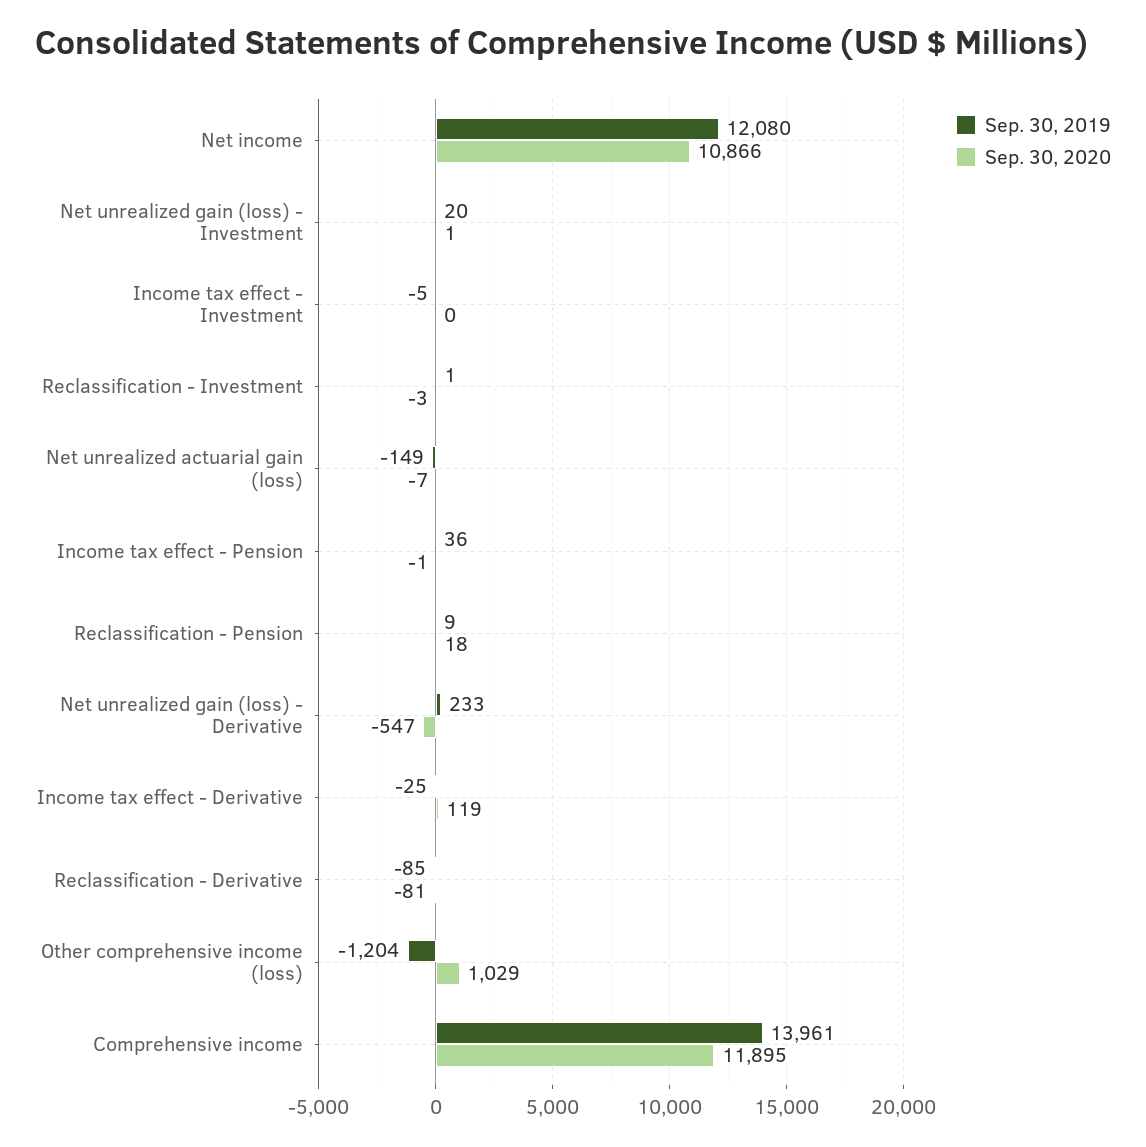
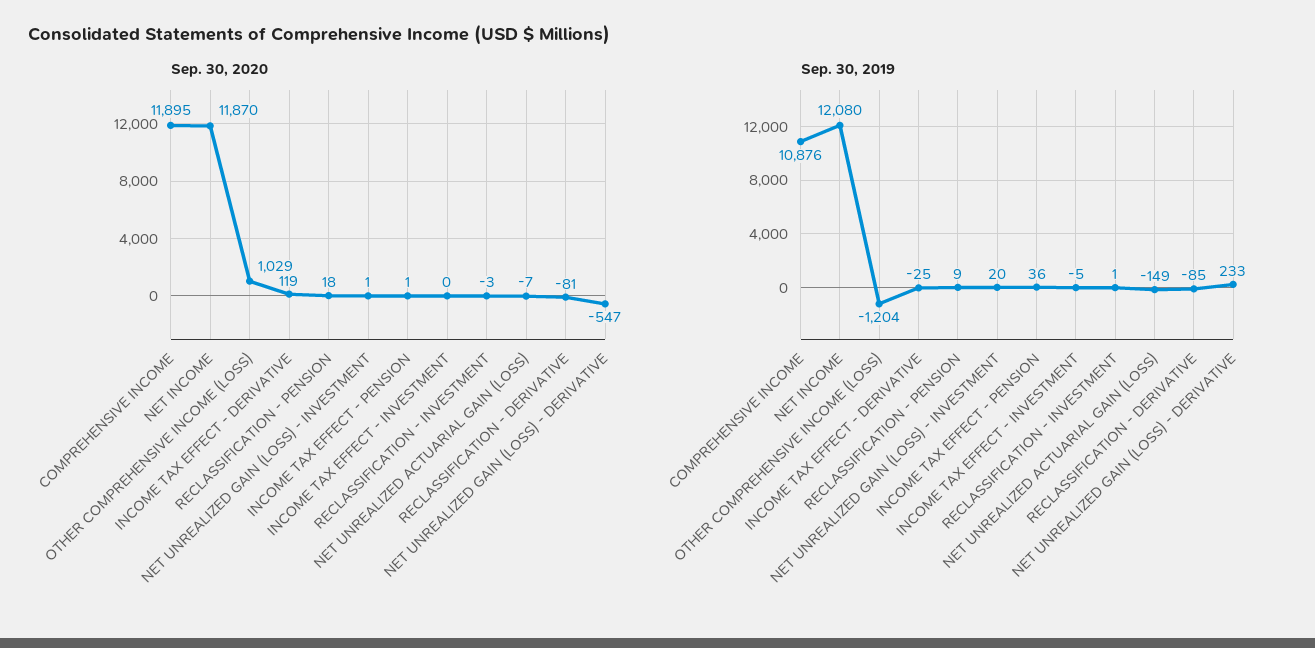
Sep. 30, 2020, Net income: 10866 -> 11870
Sep. 30, 2020, Income tax effect - Pension: -1 -> 1
Sep. 30, 2019, Comprehensive income: 13961 -> 10876

